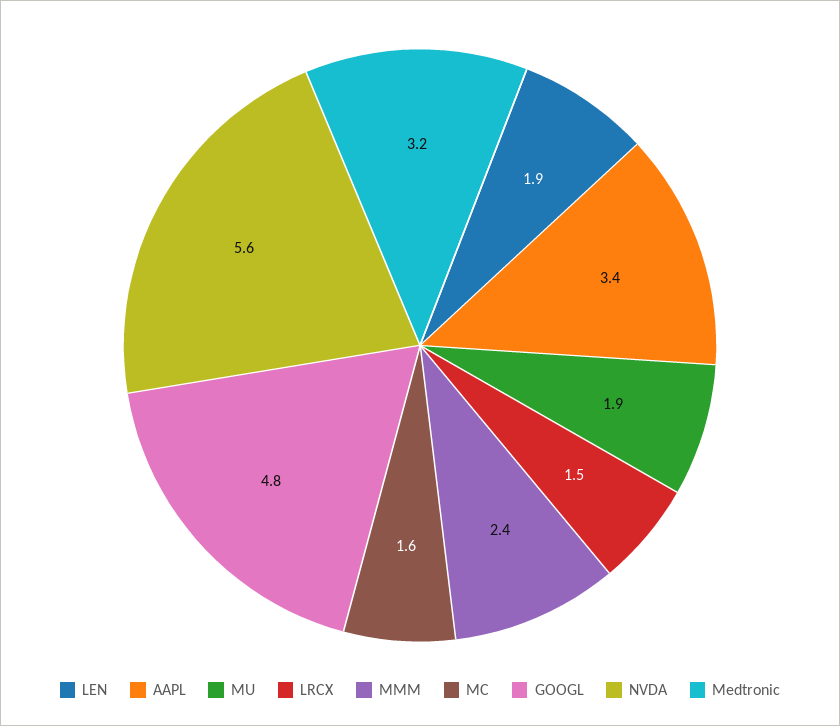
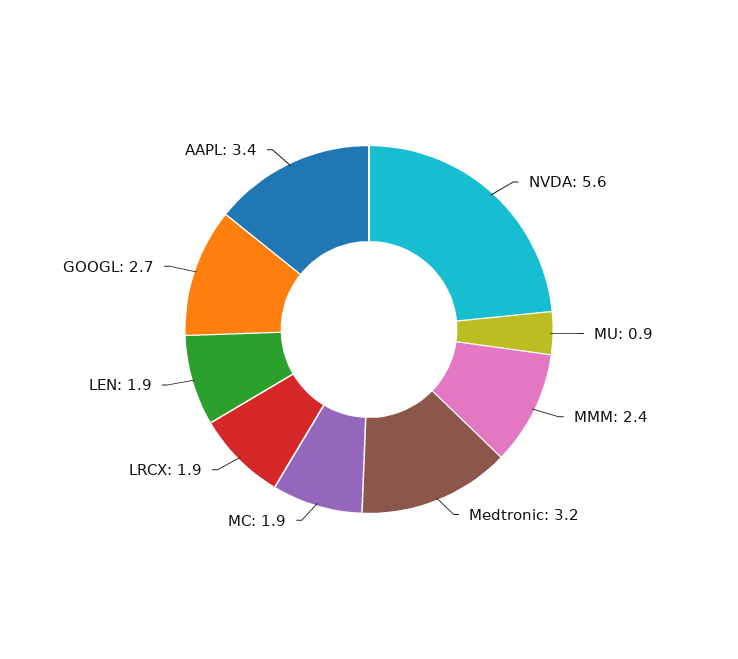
MU: 1.9 -> 0.9
LRCX: 1.5 -> 1.9
MC: 1.6 -> 1.9
GOOGL: 4.8 -> 2.7

